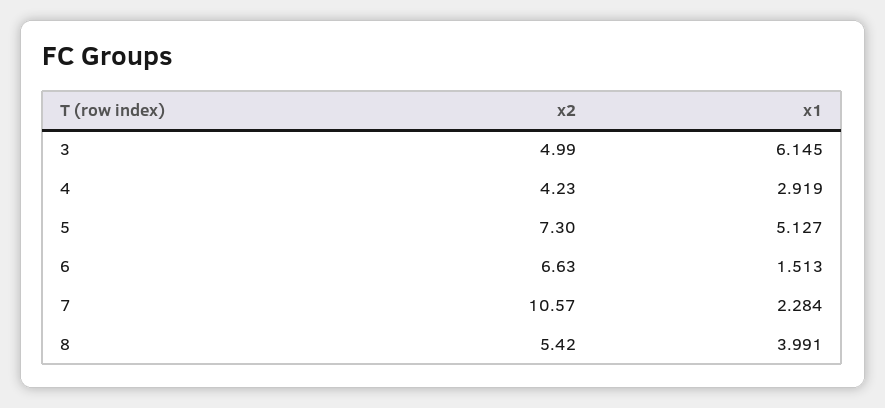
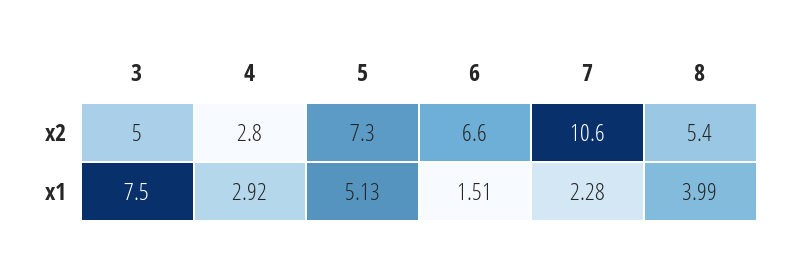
x1, 3: 6.145 -> 7.5
x2, 4: 4.23 -> 2.8

